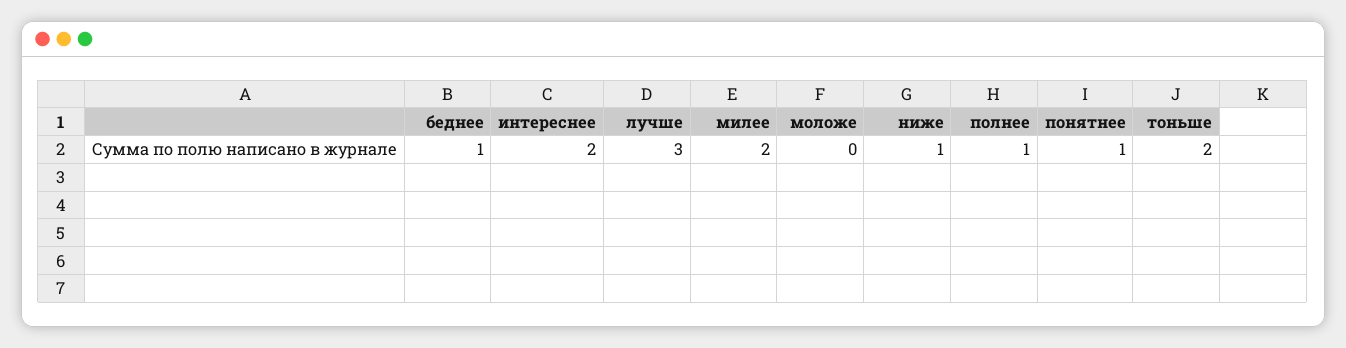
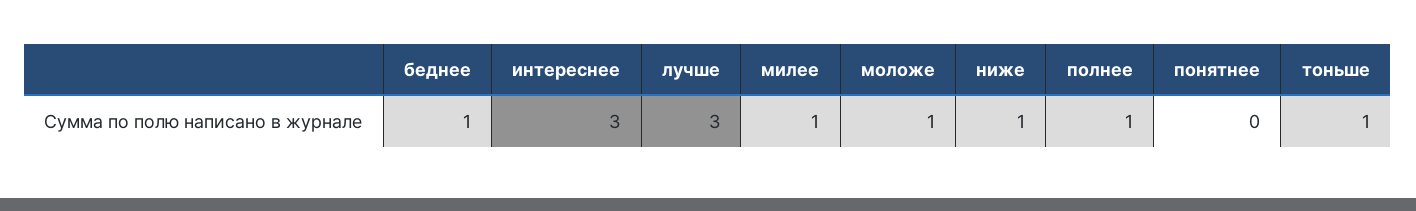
интереснее: 2 -> 3
милее: 2 -> 1
моложе: 0 -> 1
понятнее: 1 -> 0
тоньше: 2 -> 1

